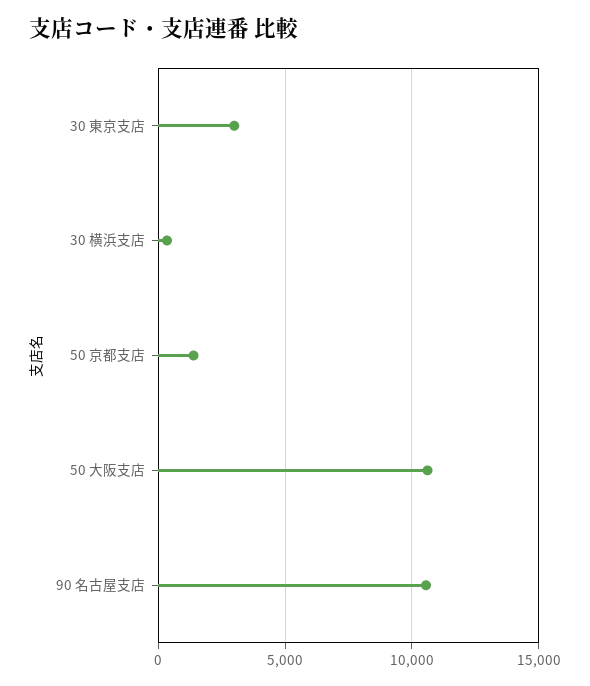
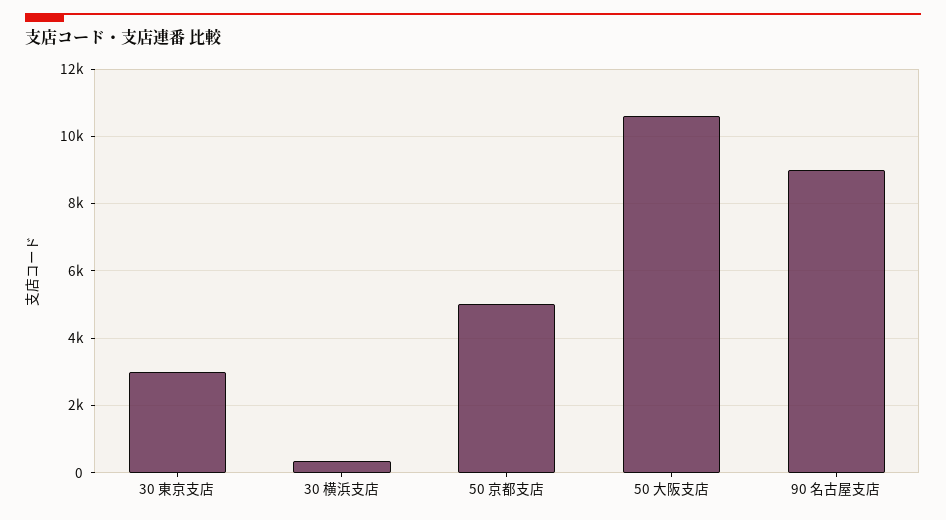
50 京都支店: 1500 -> 5000
90 名古屋支店: 10500 -> 9000

